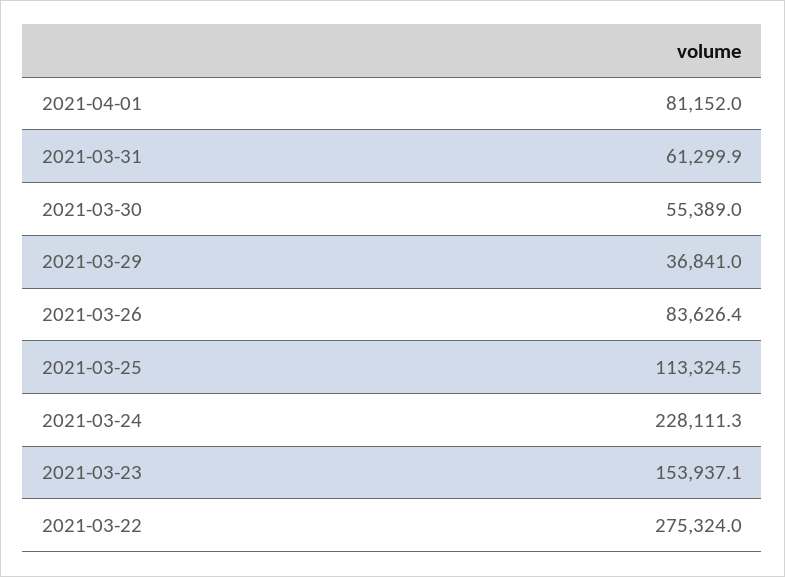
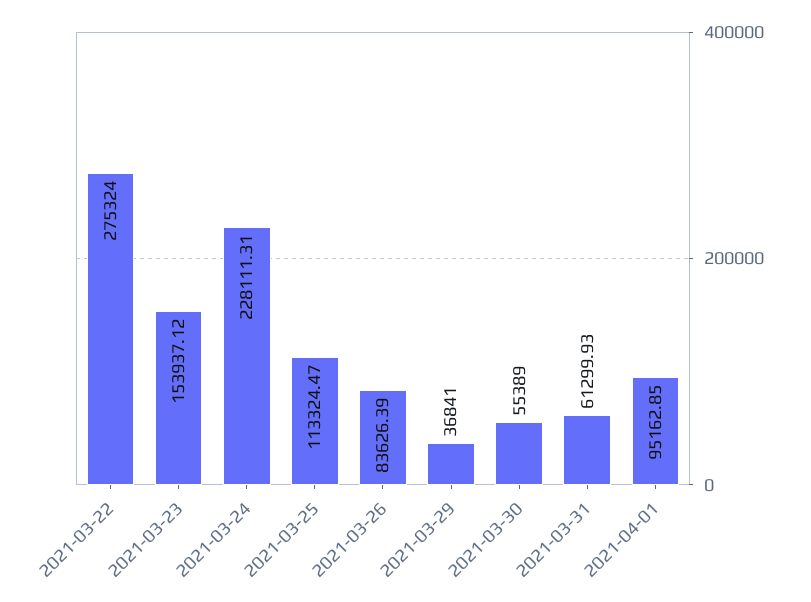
2021-04-01: 81152 -> 95162.85

